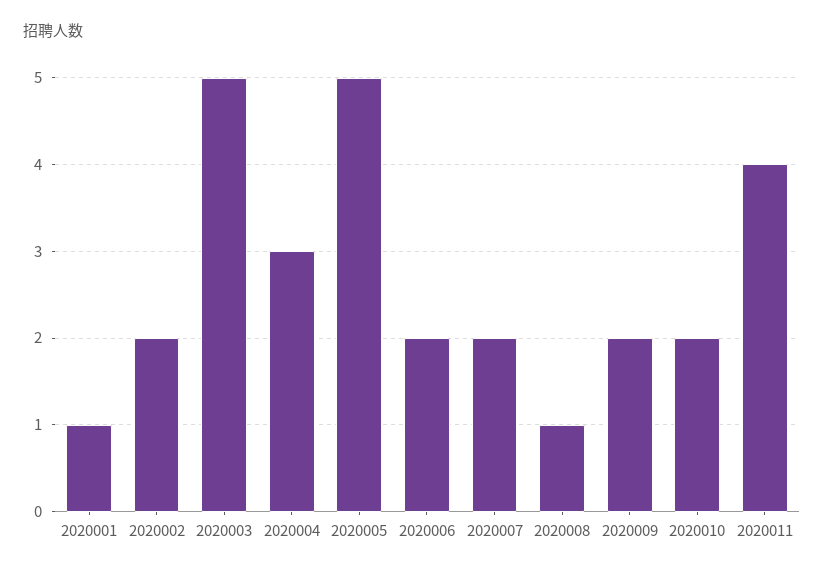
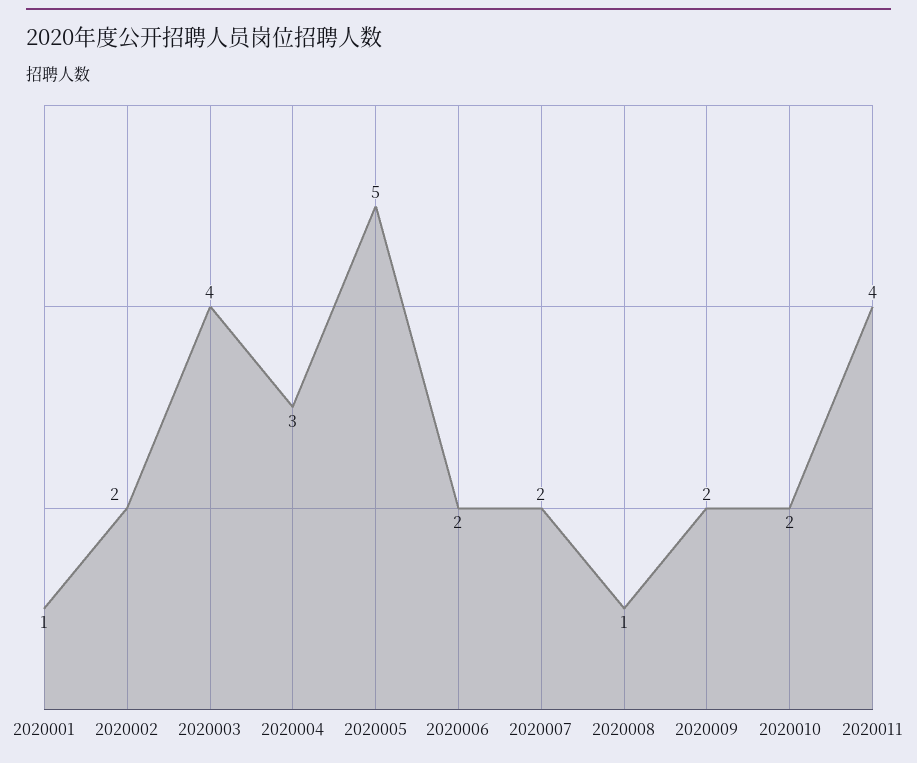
2020003: 5 -> 4

